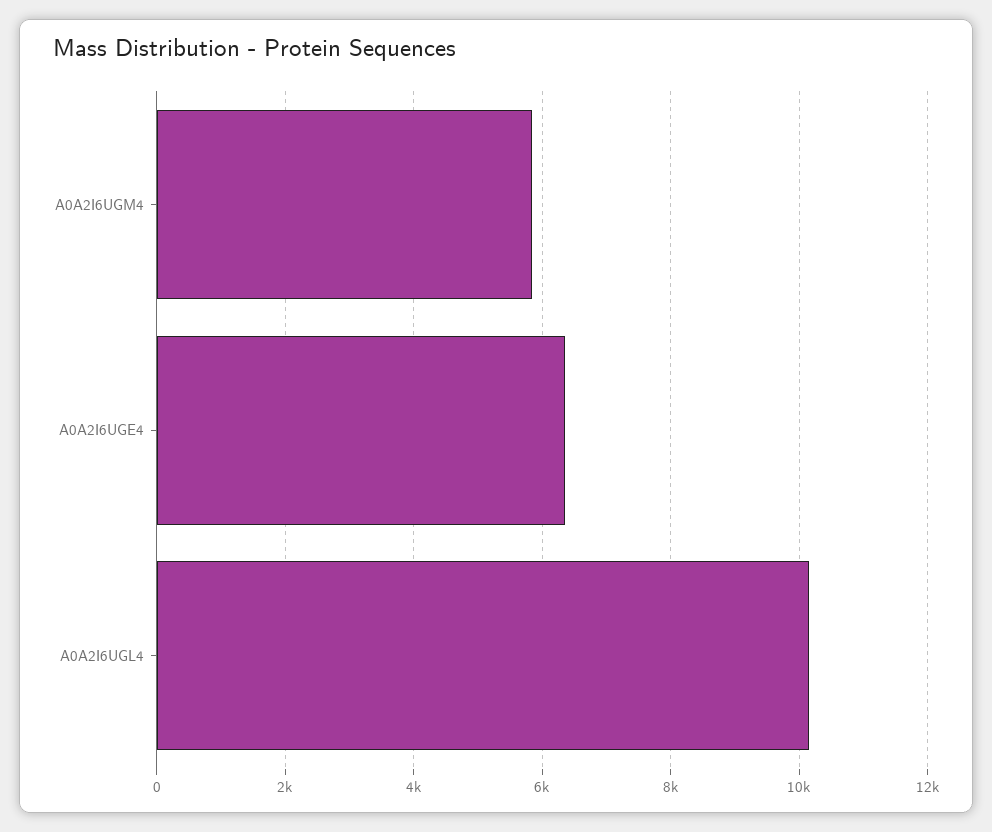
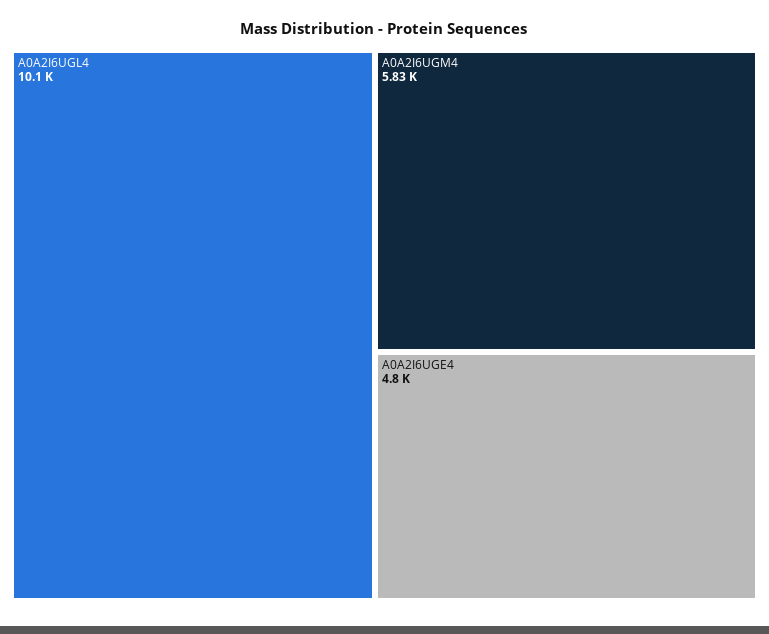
A0A2I6UGE4: 6400 -> 4800

